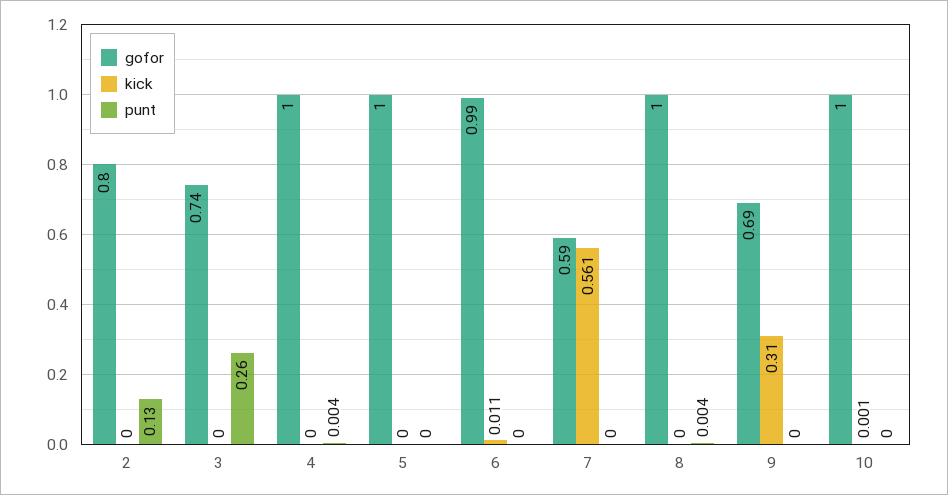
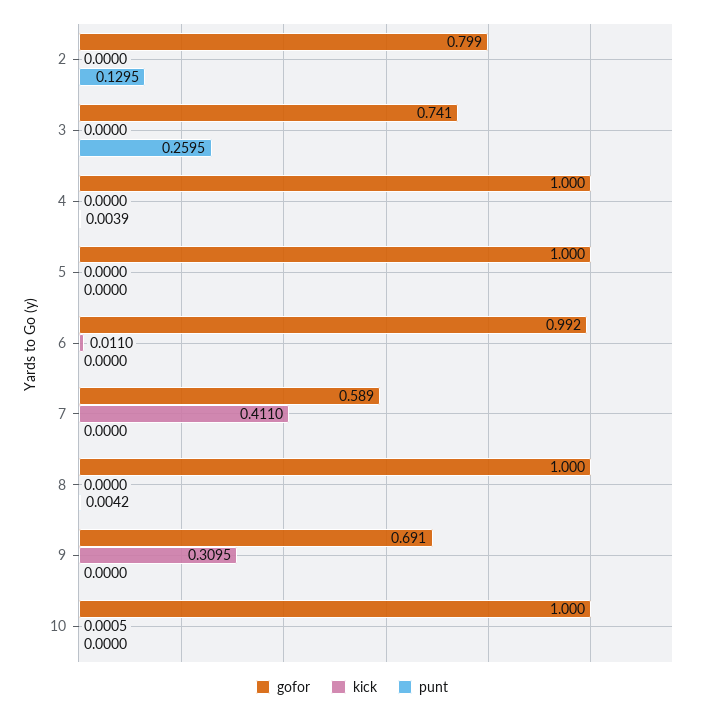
kick, 7: 0.561 -> 0.411

